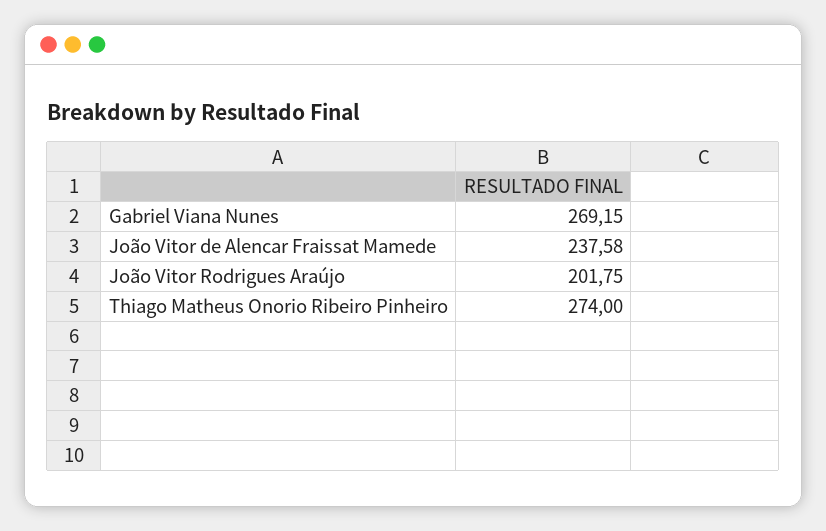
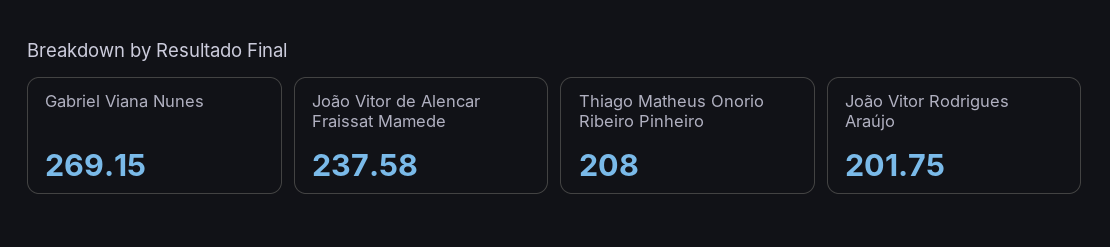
Thiago Matheus Onorio Ribeiro Pinheiro: 274 -> 208

